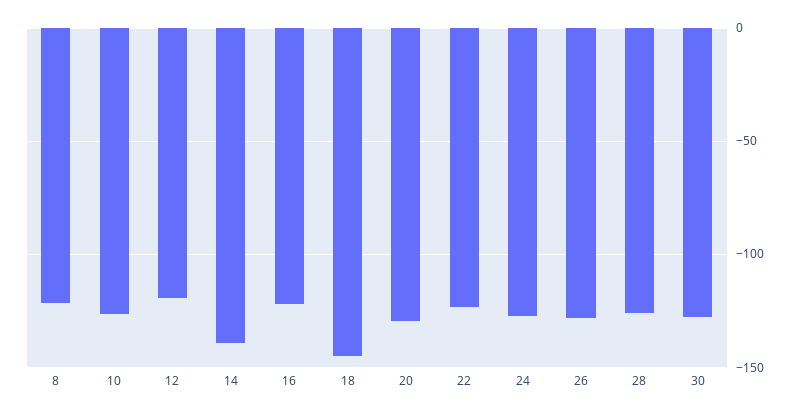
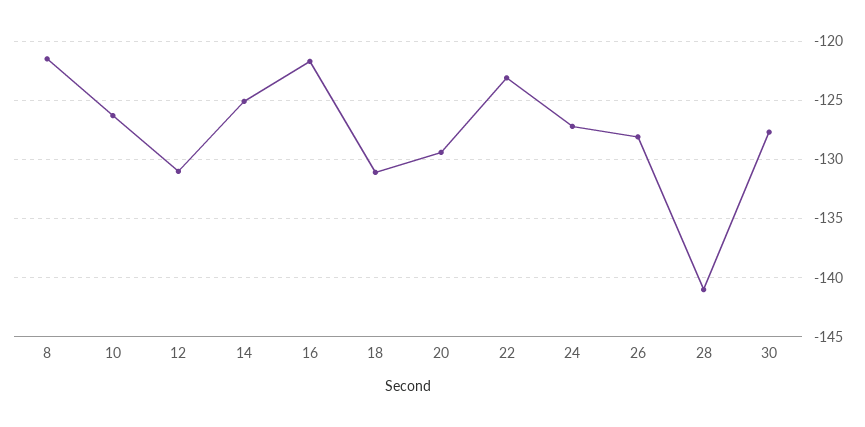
12: -120 -> -131
14: -140 -> -125
18: -145 -> -131
28: -125 -> -141

